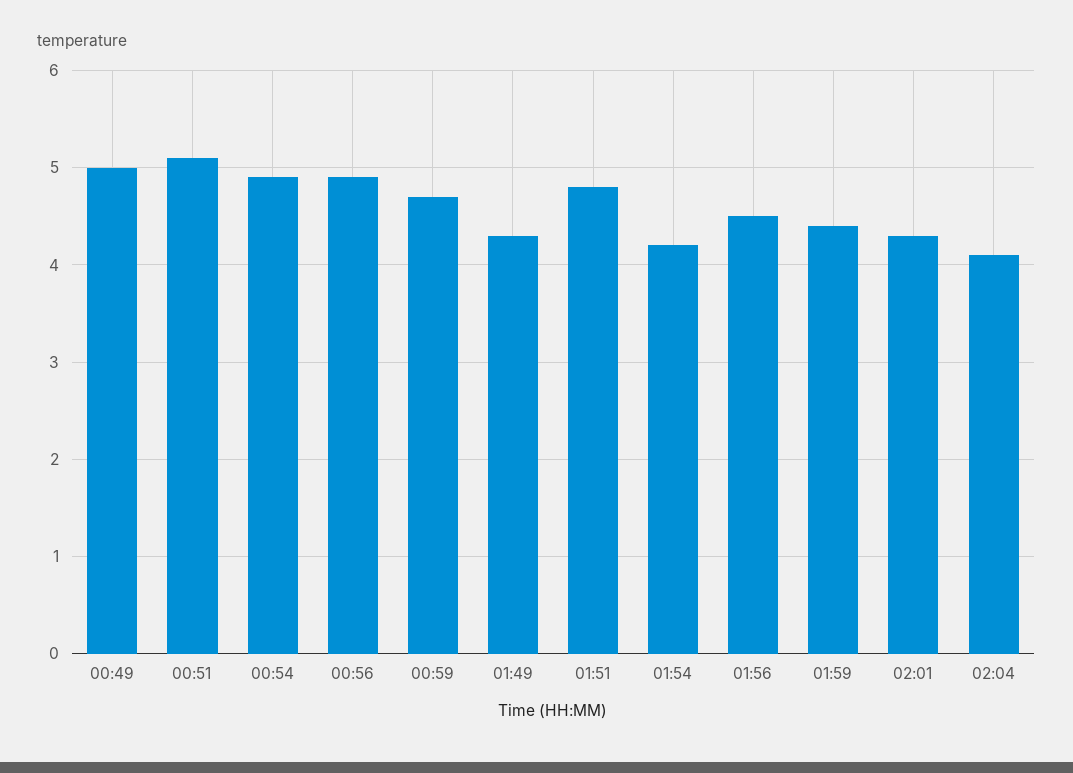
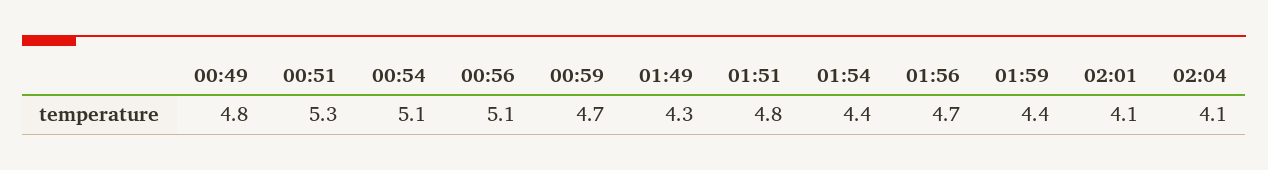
00:49: 5 -> 4.8
00:51: 5.1 -> 5.3
00:54: 4.9 -> 5.1
00:56: 4.9 -> 5.1
01:54: 4.2 -> 4.4
01:56: 4.5 -> 4.7
02:01: 4.3 -> 4.1

